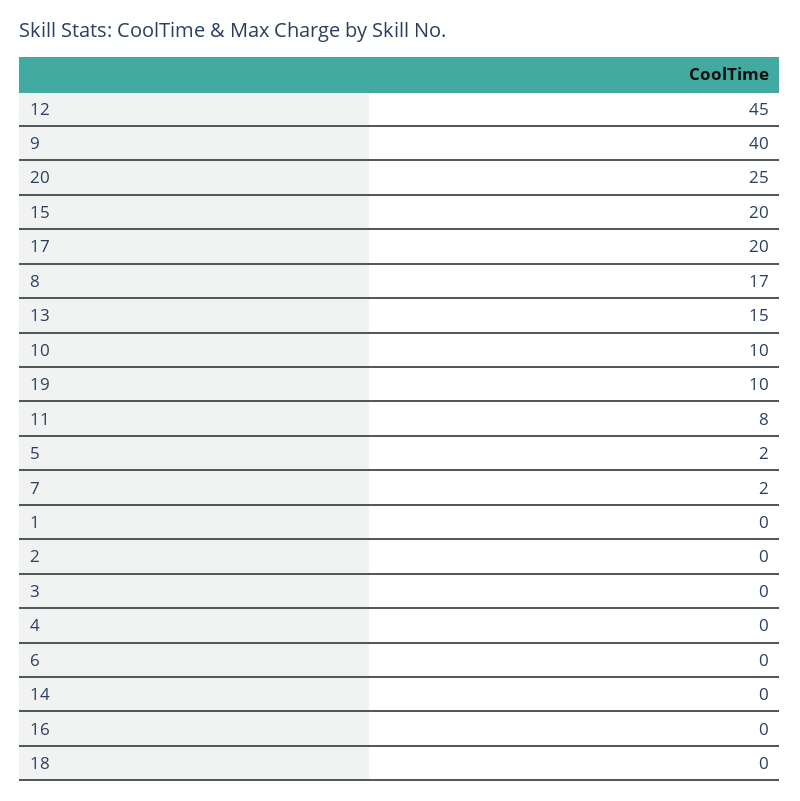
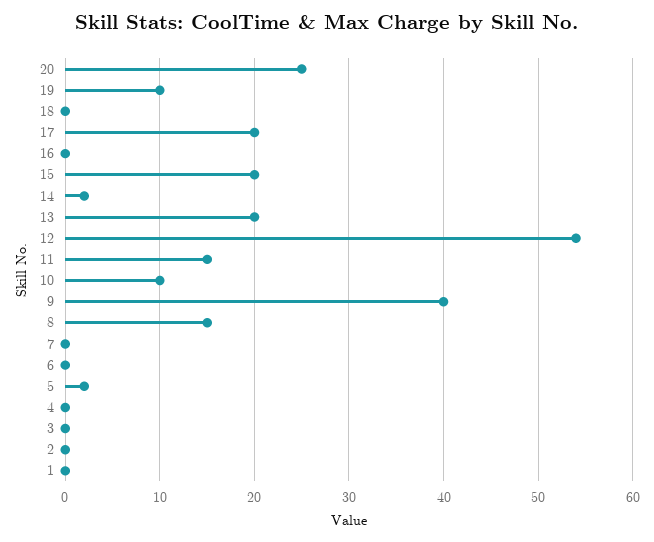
12: 45 -> 54
8: 17 -> 15
13: 15 -> 20
11: 8 -> 15
7: 2 -> 0
14: 0 -> 2

